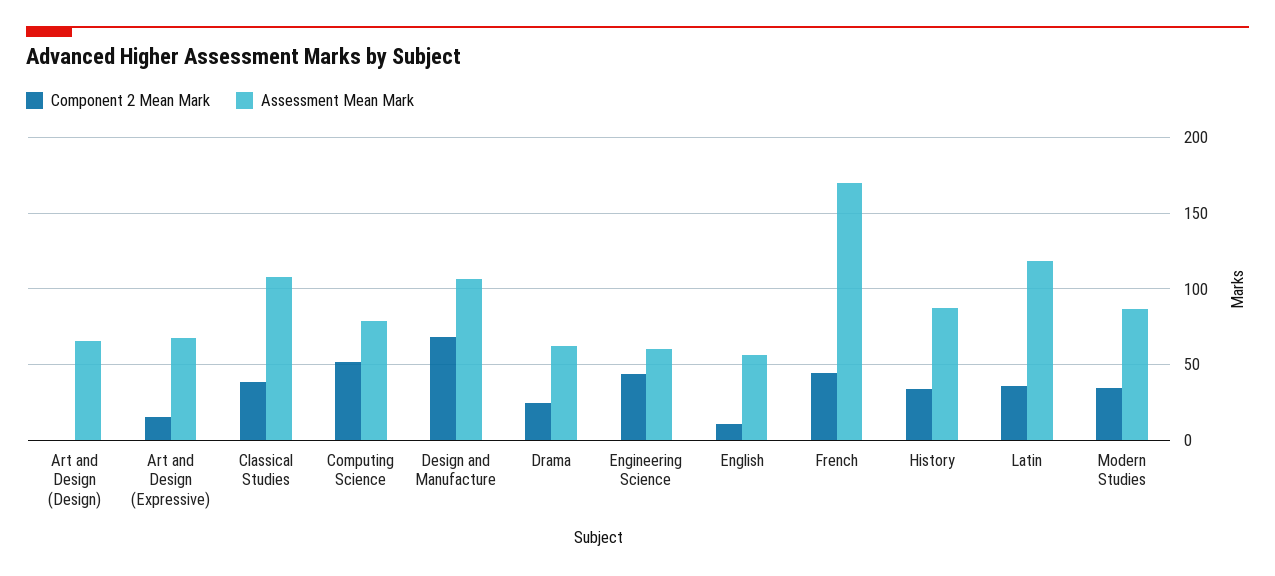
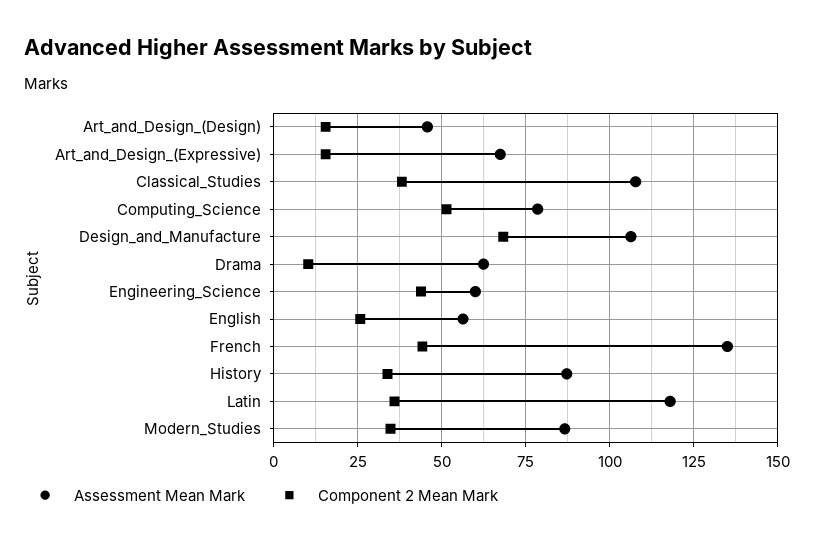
Component 2 Mean Mark, Art and Design (Design): 0 -> 15
Assessment Mean Mark, Art and Design (Design): 65 -> 45
Component 2 Mean Mark, Drama: 25 -> 10
Component 2 Mean Mark, English: 10 -> 25
Assessment Mean Mark, French: 170 -> 135

